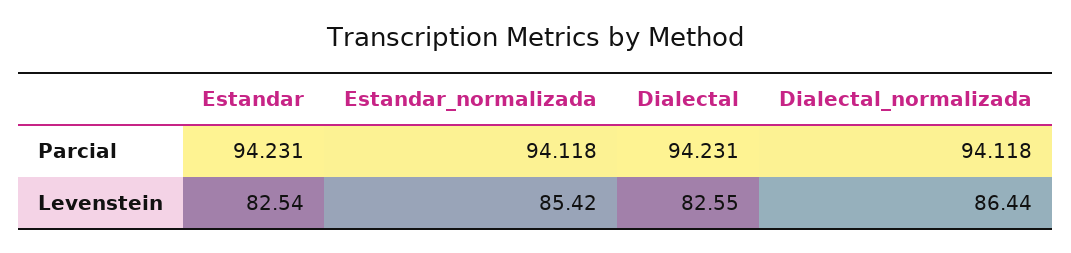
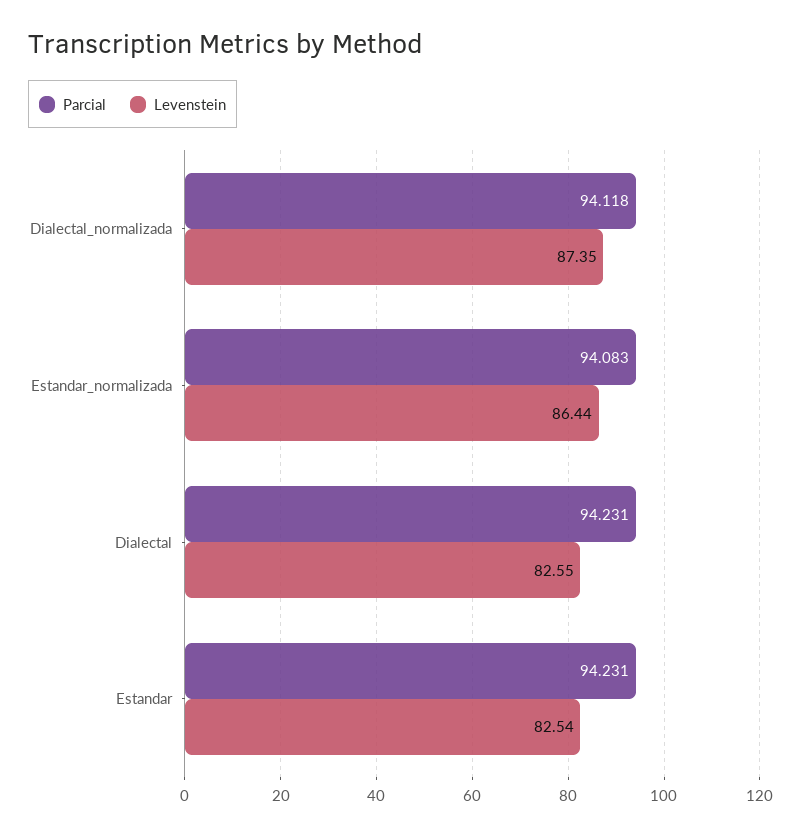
Parcial, Estandar_normalizada: 94.118 -> 94.083
Levenstein, Estandar_normalizada: 85.42 -> 86.44
Levenstein, Dialectal_normalizada: 86.44 -> 87.35

